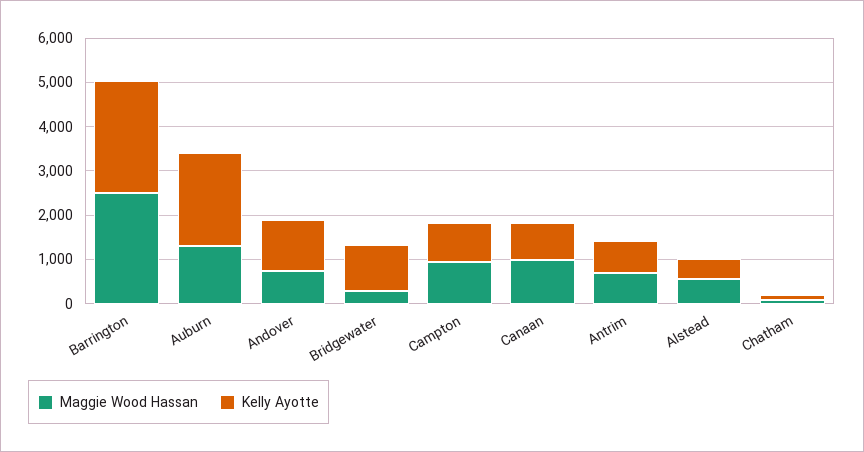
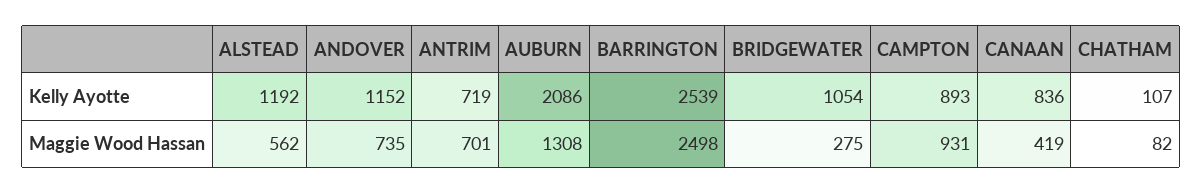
Maggie Wood Hassan, Canaan: 1000 -> 419
Kelly Ayotte, Alstead: 400 -> 1192

